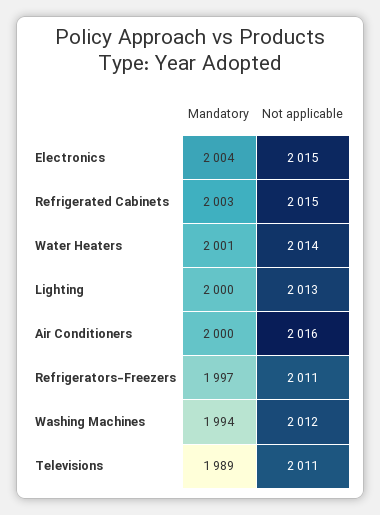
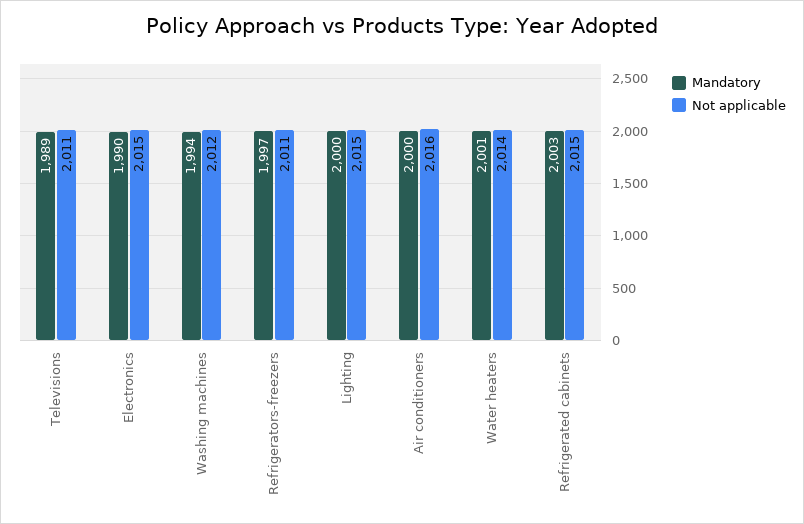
Mandatory, Electronics: 2004 -> 1990
Not applicable, Lighting: 2013 -> 2015

